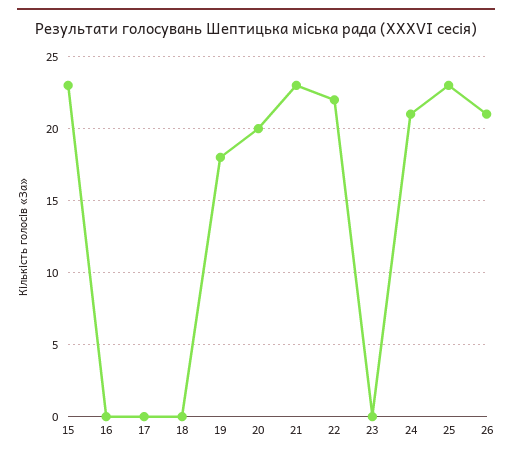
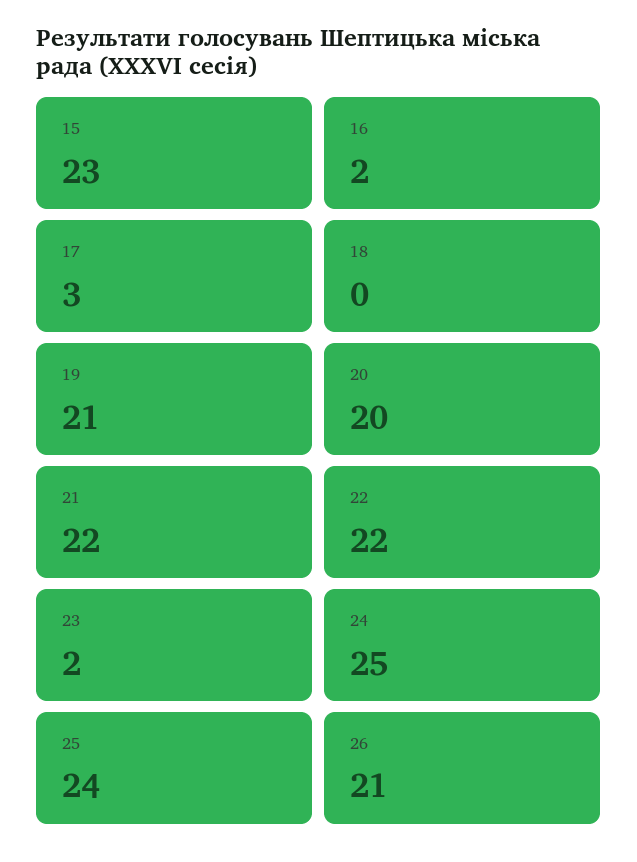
16: 0 -> 2
17: 0 -> 3
19: 18 -> 21
21: 23 -> 22
23: 0 -> 2
24: 21 -> 25
25: 23 -> 24

